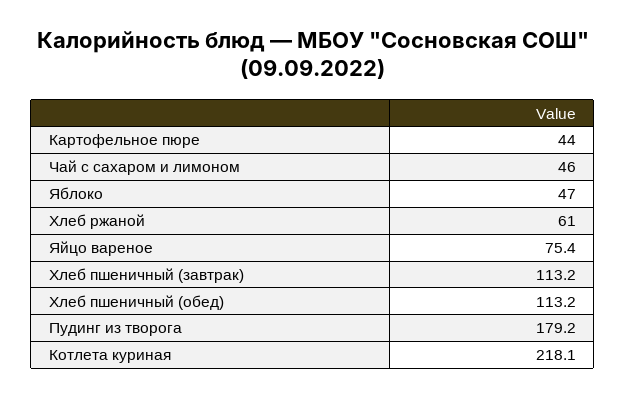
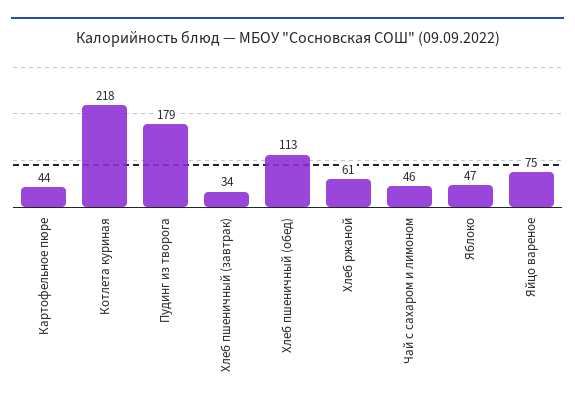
Хлеб пшеничный (завтрак): 113.2 -> 34

